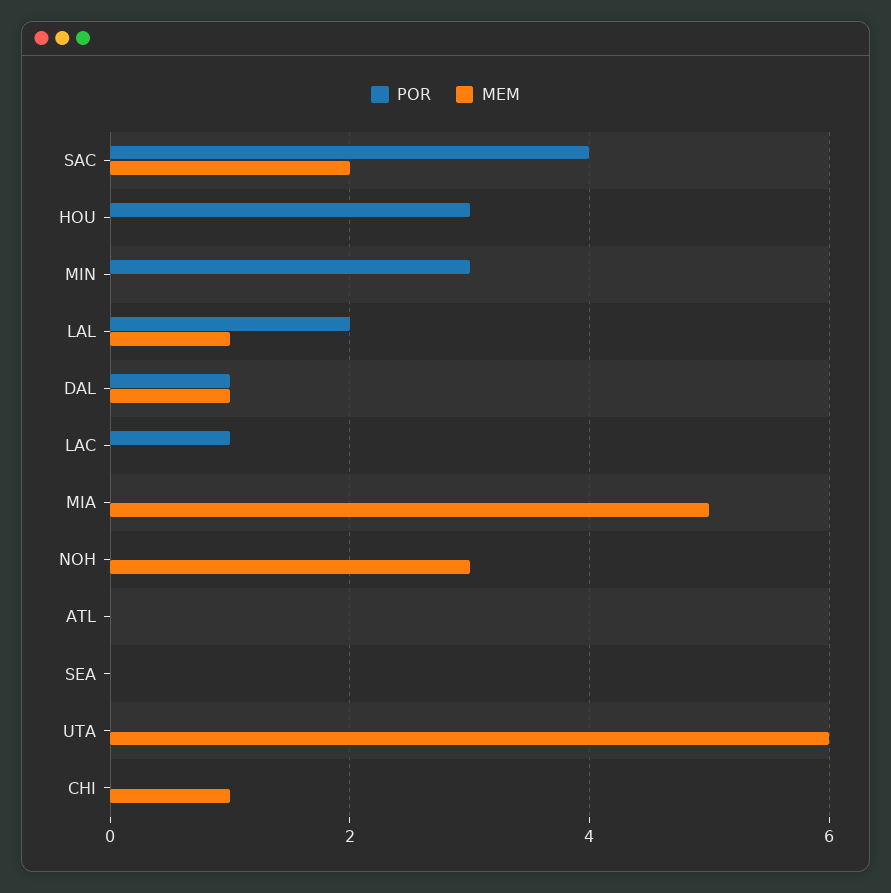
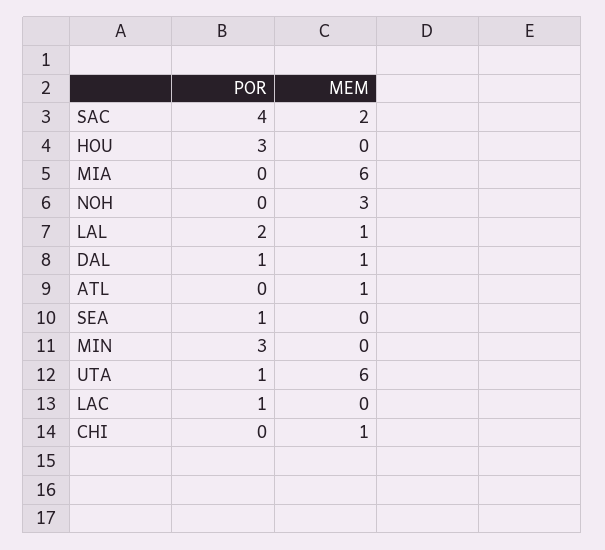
MEM, MIA: 5 -> 6
MEM, ATL: 0 -> 1
POR, SEA: 0 -> 1
POR, UTA: 0 -> 1

